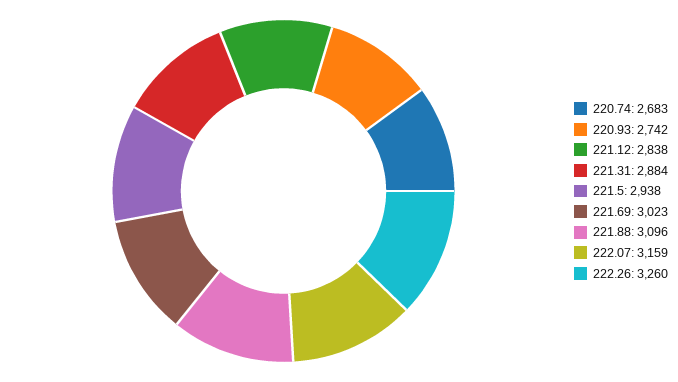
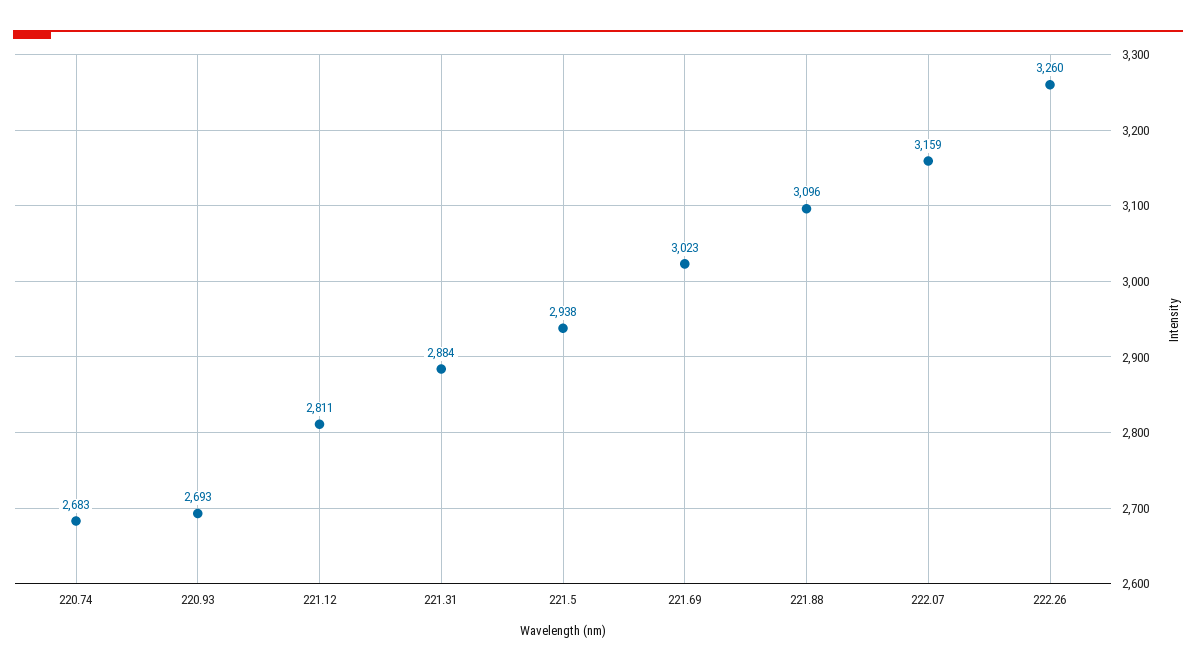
220.93: 2742 -> 2693
221.12: 2838 -> 2811

